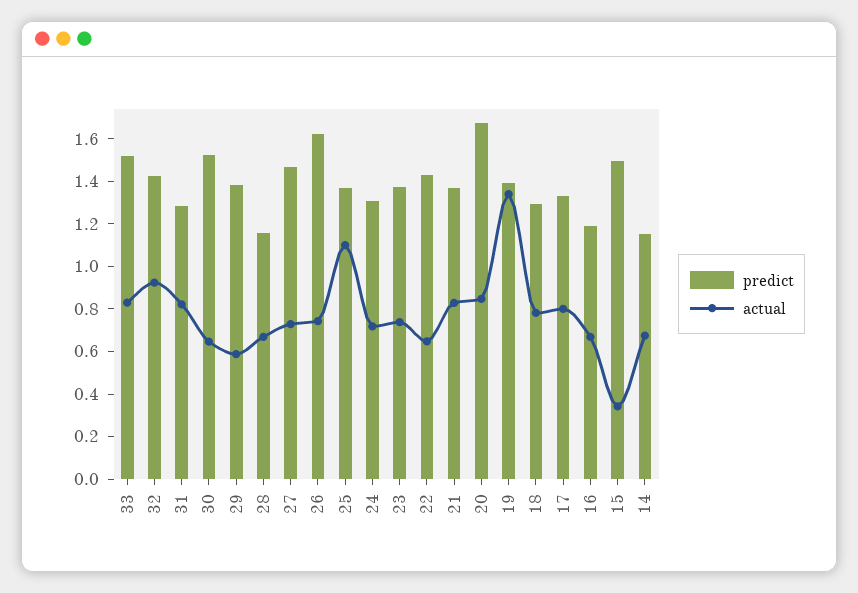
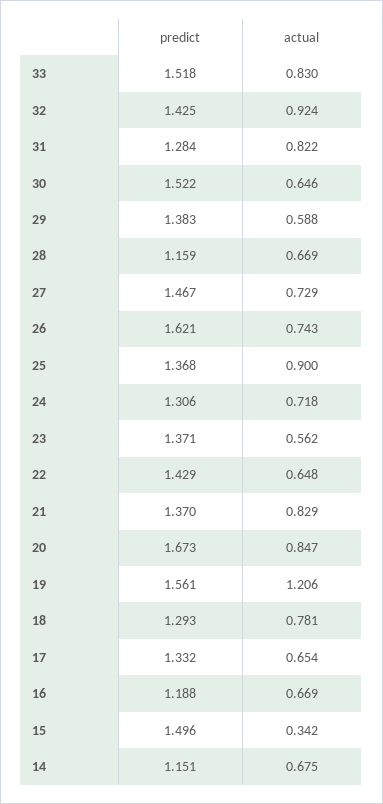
actual, 25: 1.1 -> 0.9
actual, 23: 0.75 -> 0.562
predict, 19: 1.4 -> 1.561
actual, 19: 1.35 -> 1.206
actual, 17: 0.8 -> 0.654

